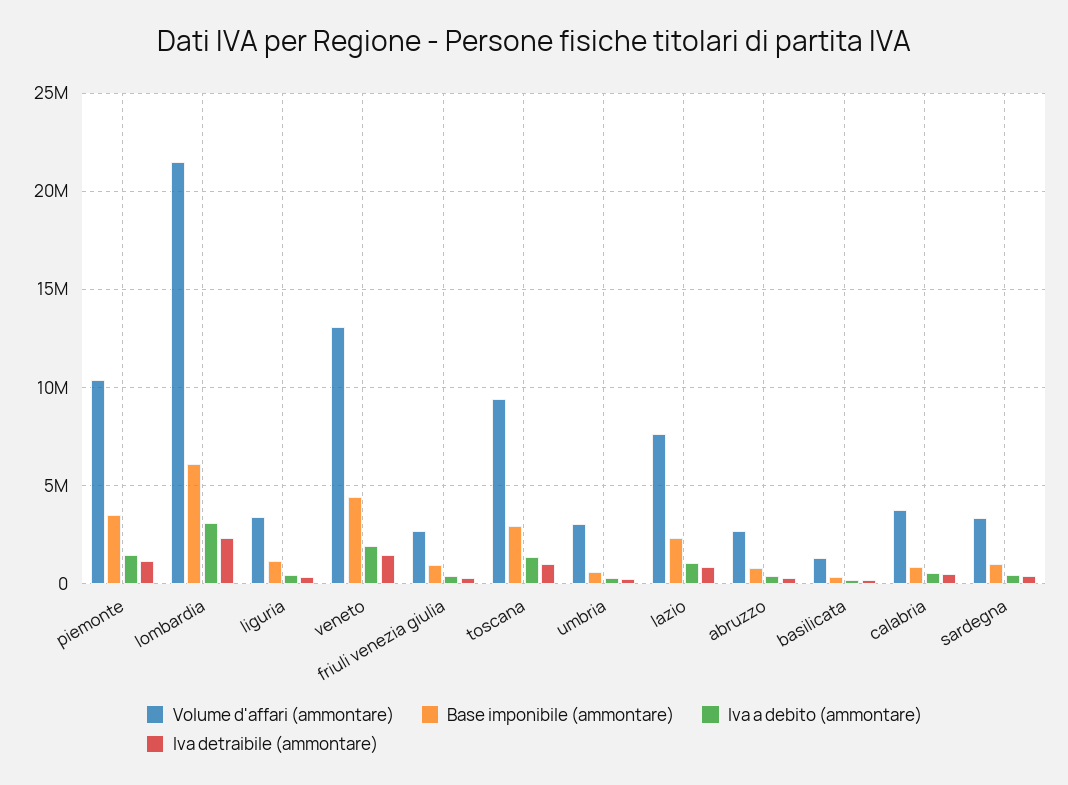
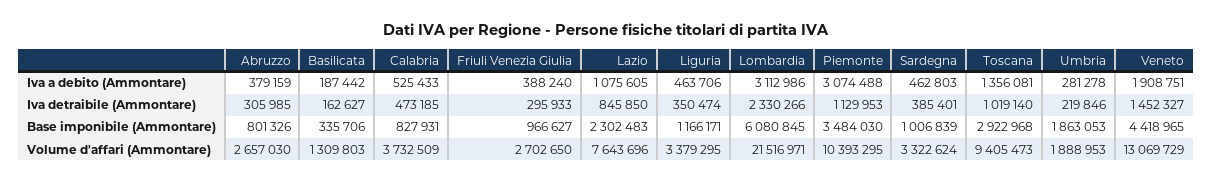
Iva a debito (ammontare), piemonte: 1500000 -> 3074488
Volume d'affari (ammontare), umbria: 3000000 -> 1888953
Base imponibile (ammontare), umbria: 500000 -> 1863053

